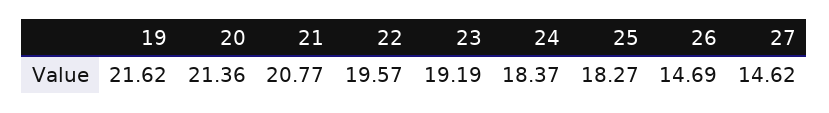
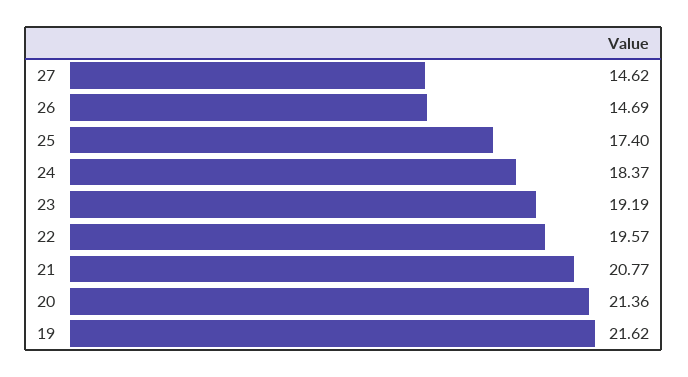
25: 18.27 -> 17.4

